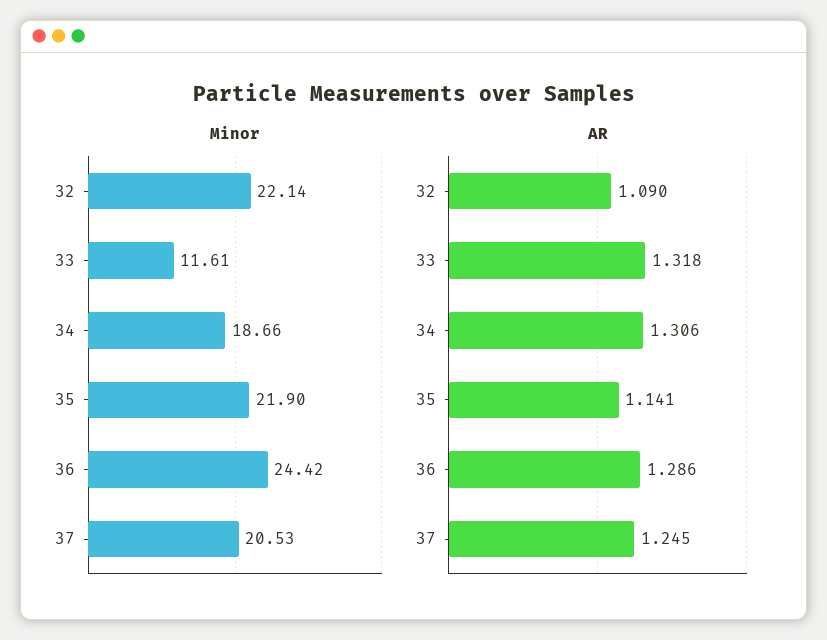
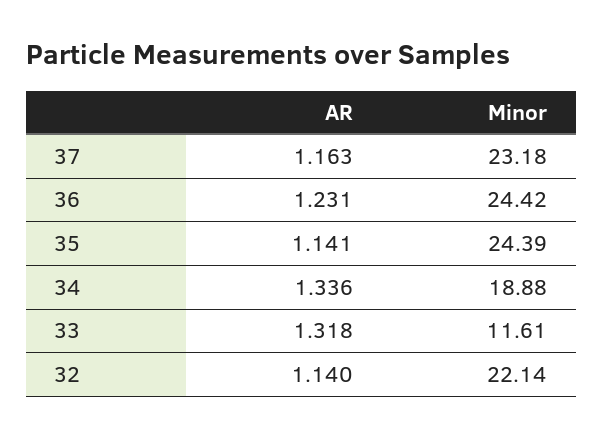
Minor, 34: 18.66 -> 18.88
Minor, 35: 21.9 -> 24.39
Minor, 37: 20.53 -> 23.18
AR, 32: 1.09 -> 1.14
AR, 34: 1.306 -> 1.336
AR, 36: 1.286 -> 1.231
AR, 37: 1.245 -> 1.163

